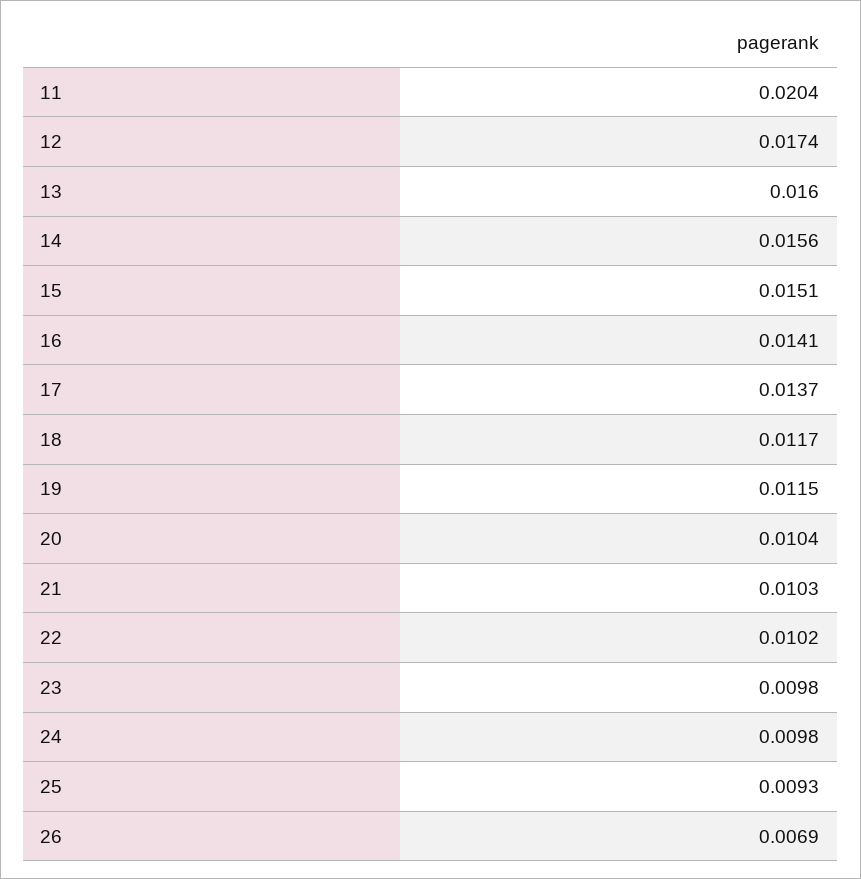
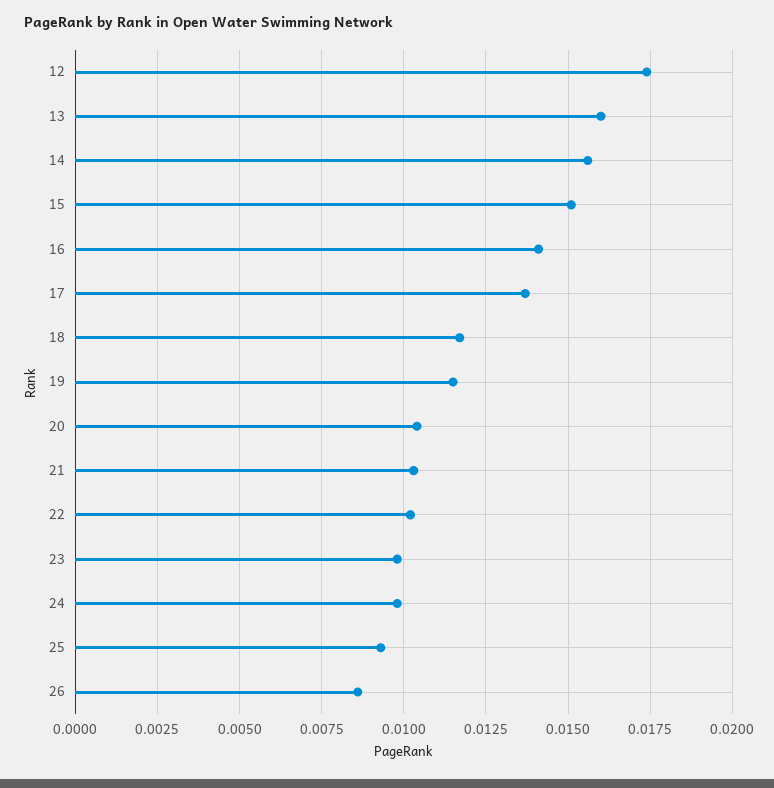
11: 0.0204 -> none
26: 0.0069 -> 0.0085

